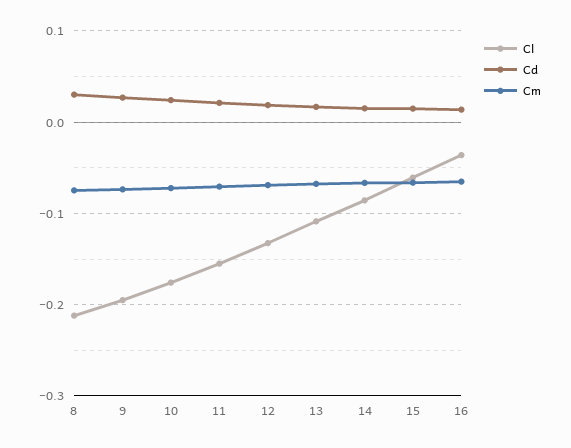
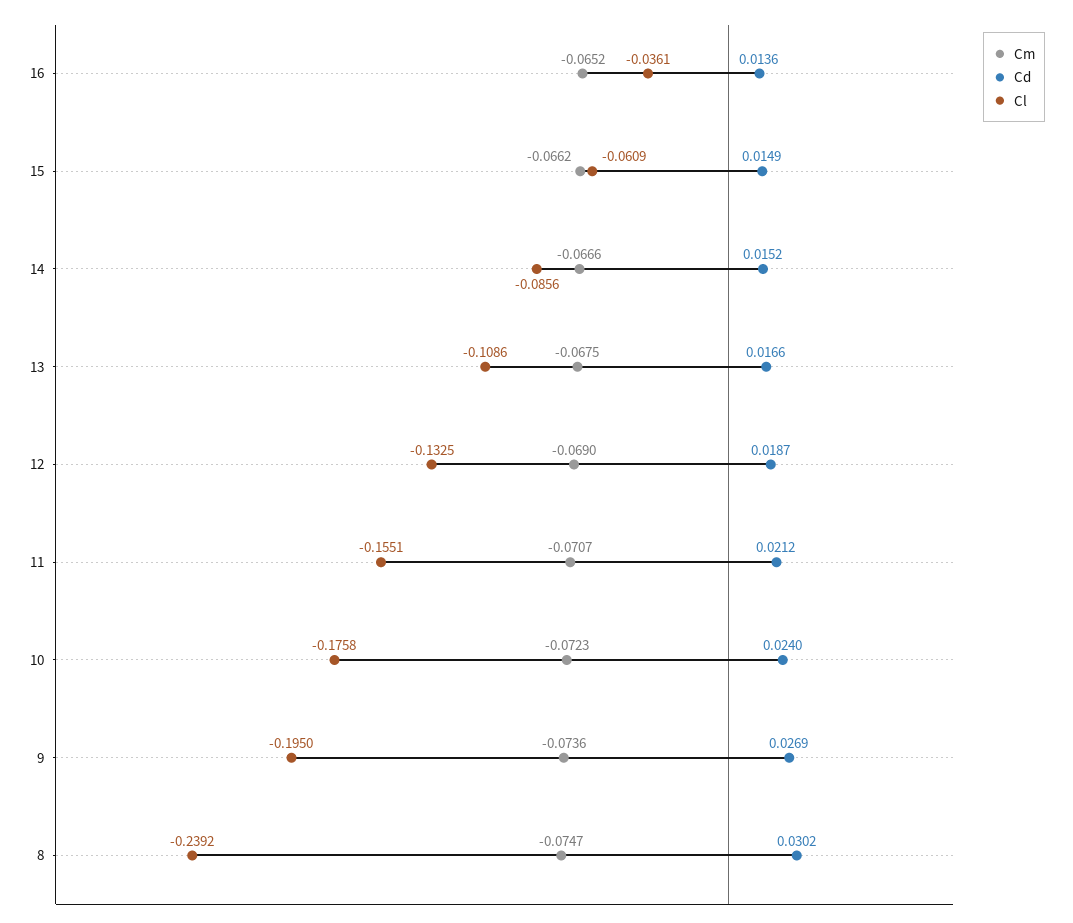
Cl, 8: -0.21 -> -0.2392

